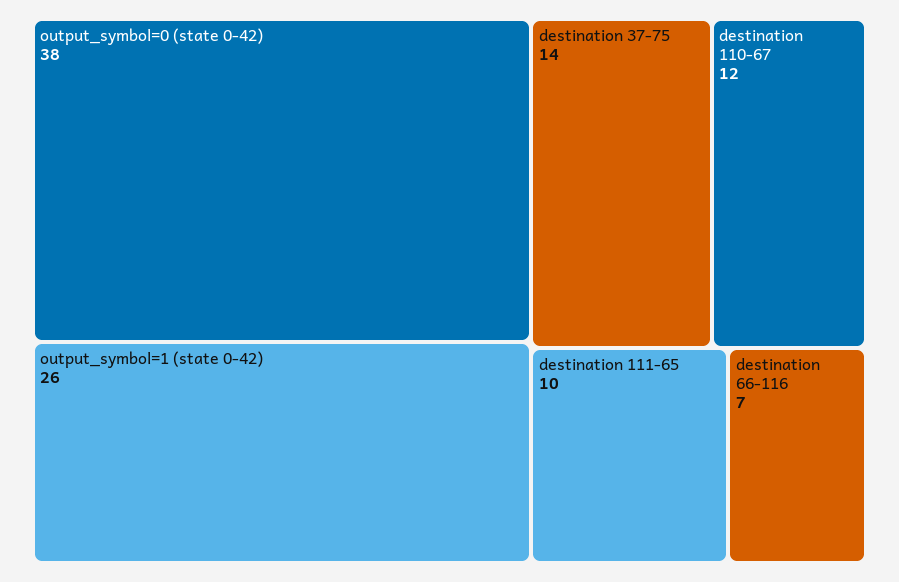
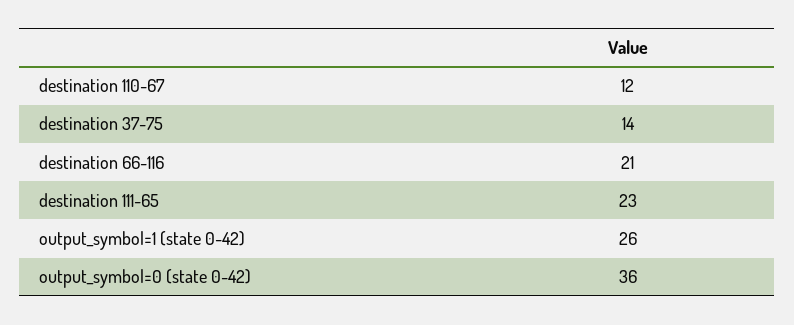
output_symbol=0 (state 0-42): 38 -> 36
destination 111-65: 10 -> 23
destination 66-116: 7 -> 21

